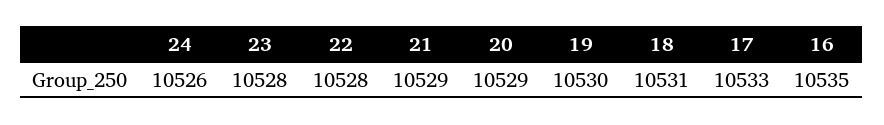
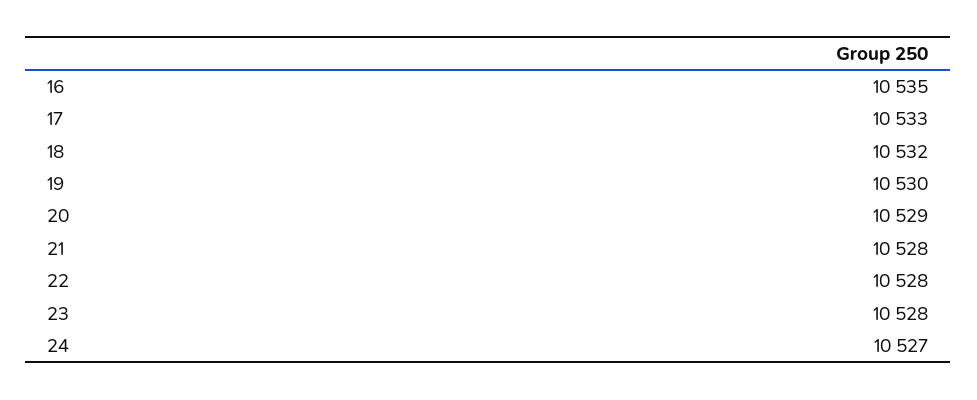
24: 10526 -> 10527
21: 10529 -> 10528
18: 10531 -> 10532

